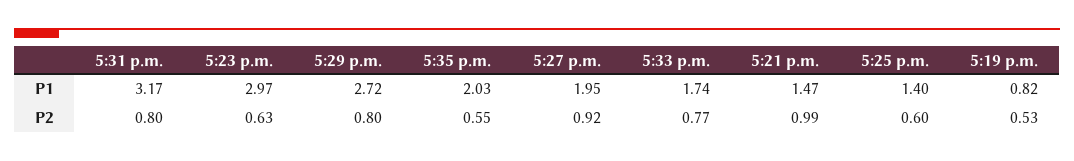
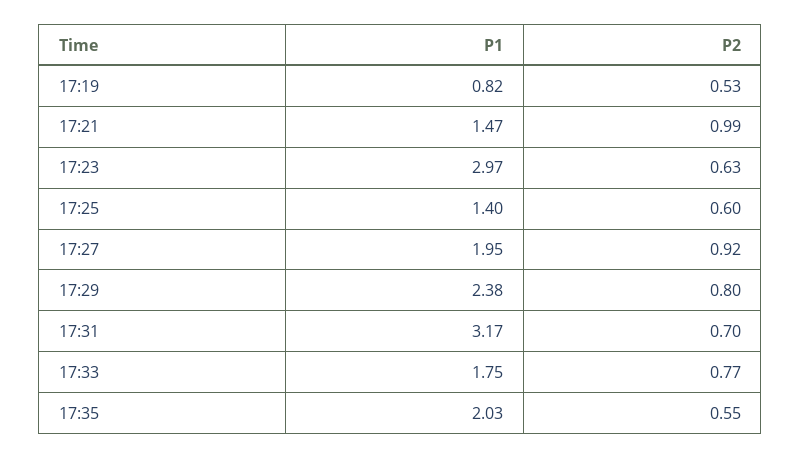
5:29 p.m., P1: 2.72 -> 2.38
5:33 p.m., P1: 1.74 -> 1.75
5:31 p.m., P2: 0.8 -> 0.7

